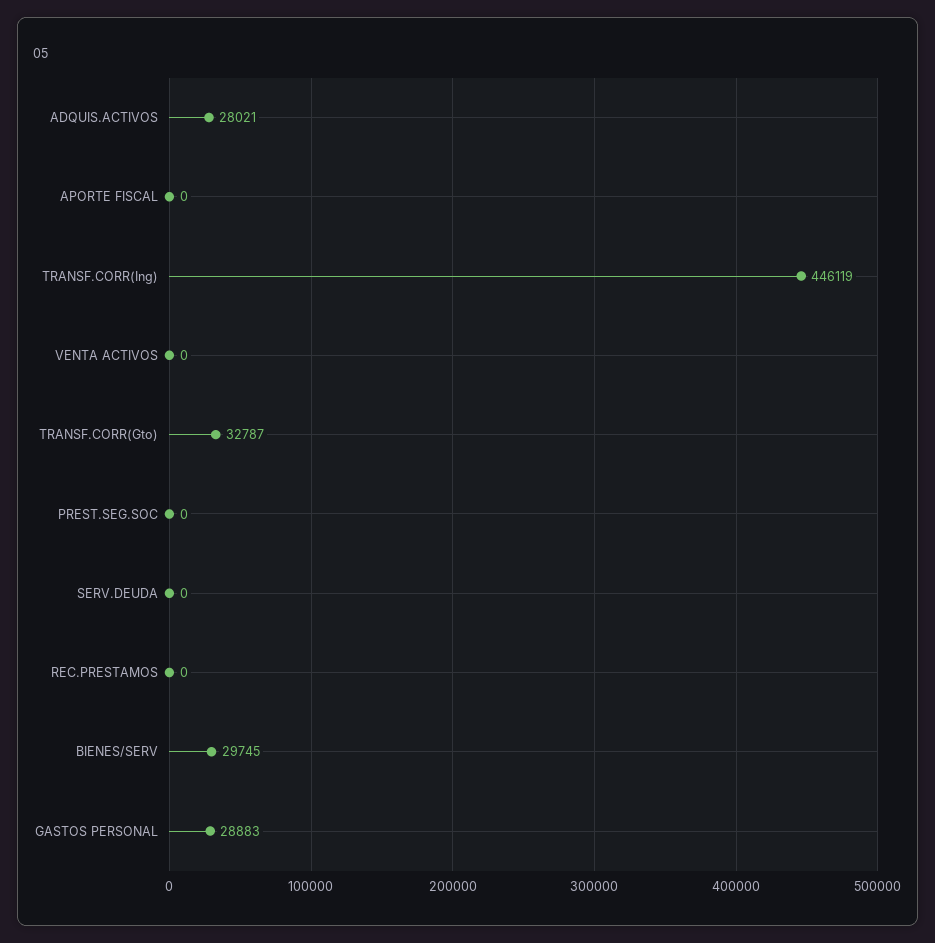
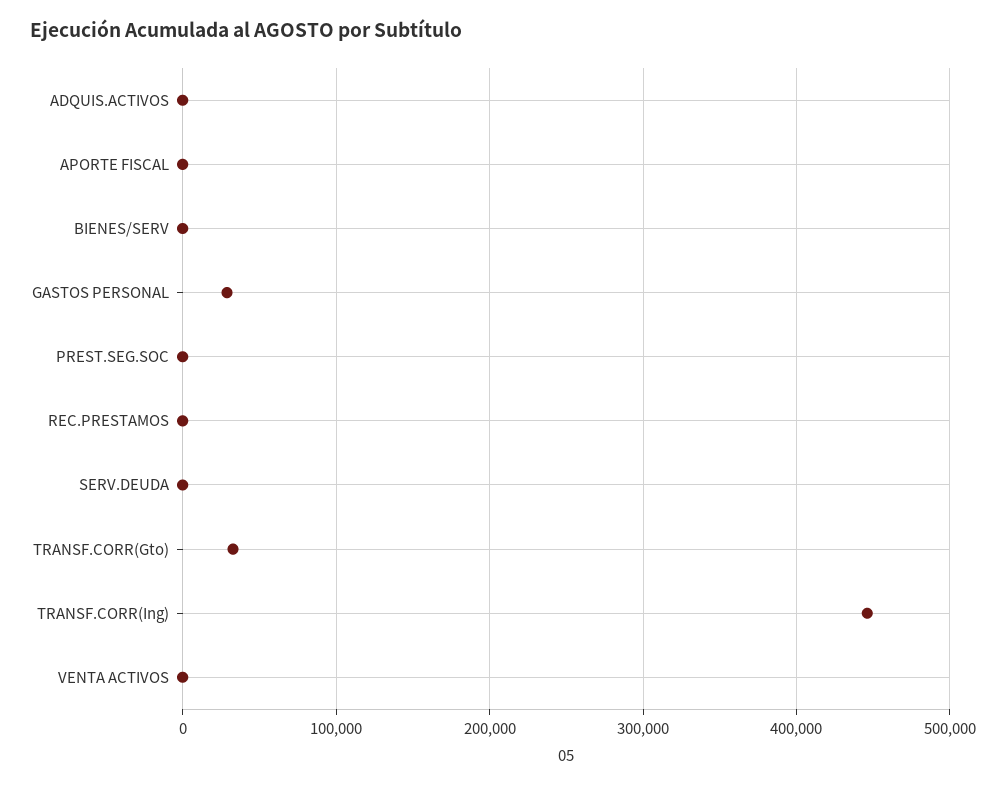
ADQUIS.ACTIVOS: 28021 -> 0
BIENES/SERV: 29745 -> 0

